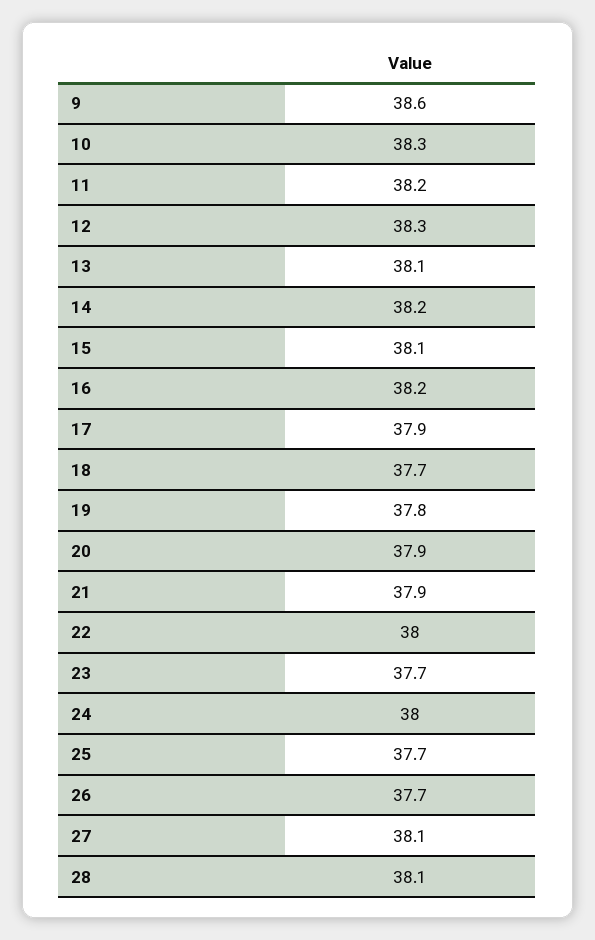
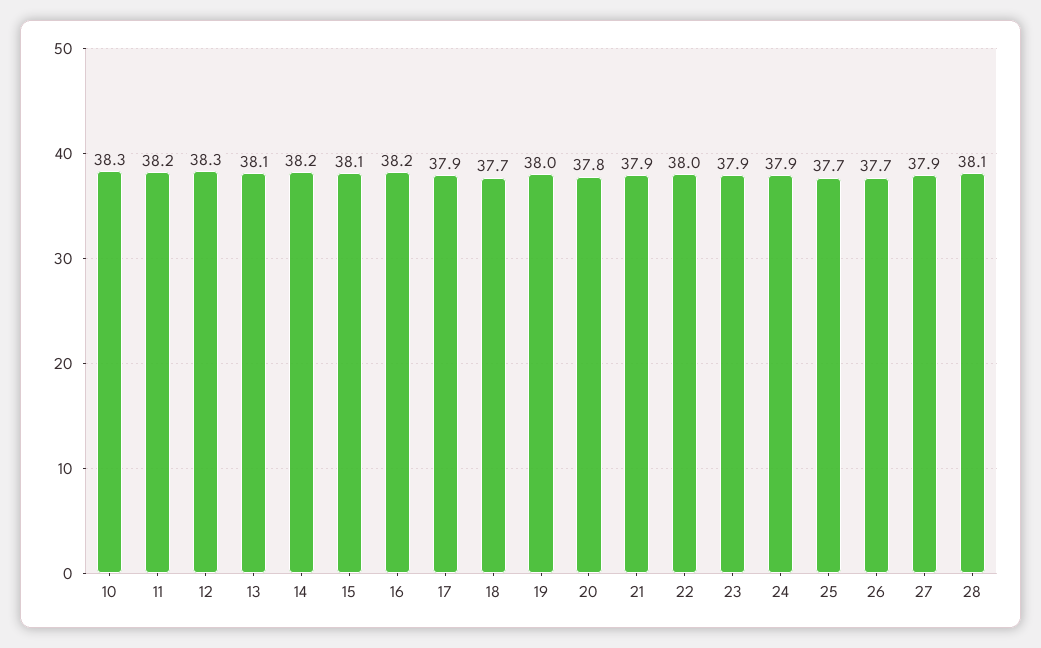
9: 38.6 -> none
19: 37.8 -> 38
20: 37.9 -> 37.8
23: 37.7 -> 37.9
24: 38 -> 37.9
27: 38.1 -> 37.9

